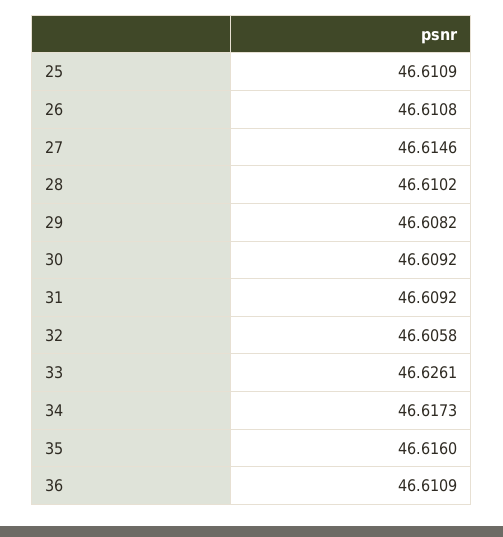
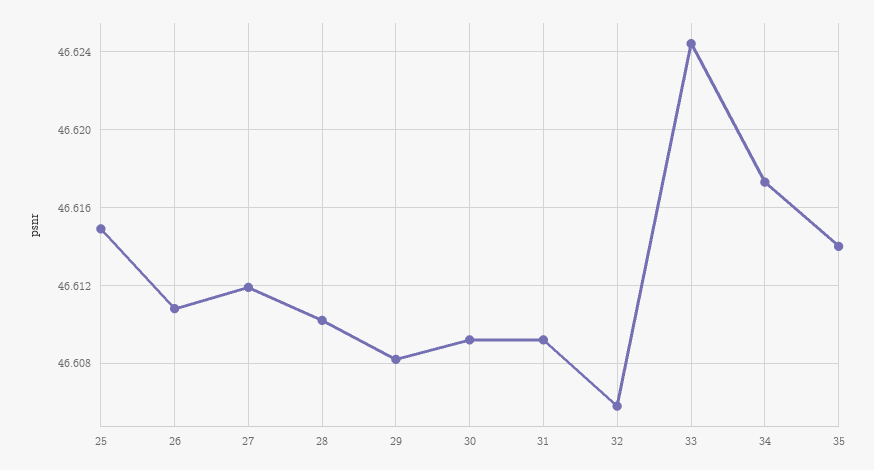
25: 46.6109 -> 46.615
27: 46.6146 -> 46.612
33: 46.6261 -> 46.6245
35: 46.616 -> 46.614
36: 46.6109 -> none

